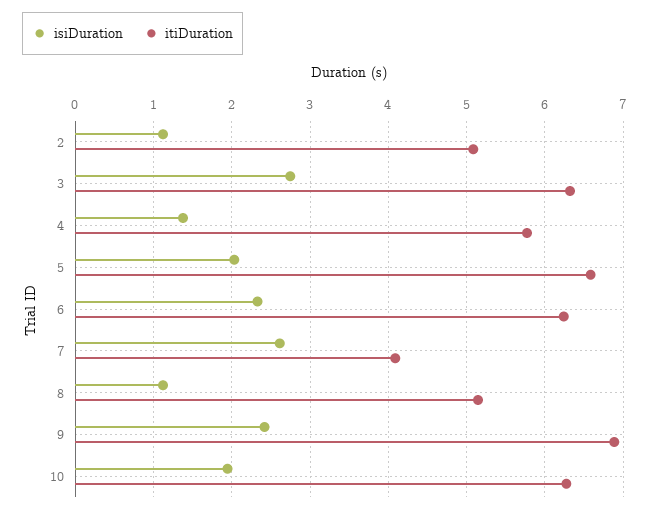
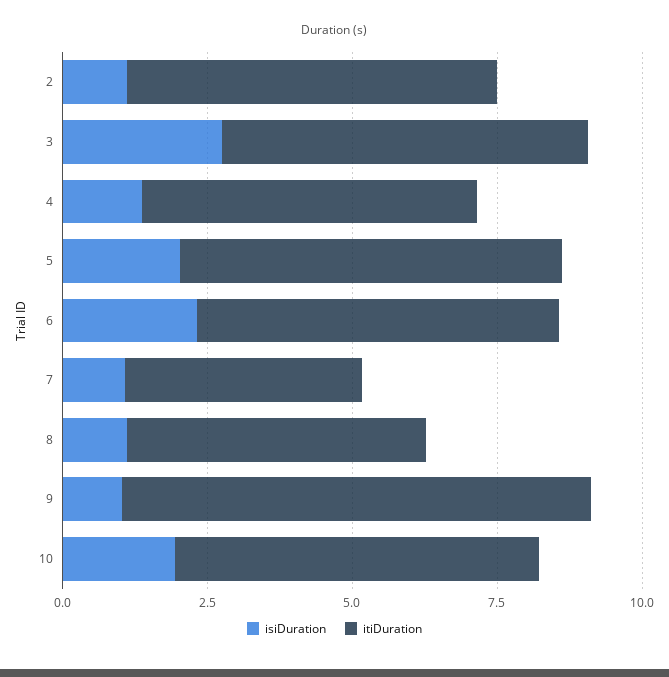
itiDuration, 2: 5.1 -> 6.5
isiDuration, 7: 2.6 -> 1
isiDuration, 9: 2.4 -> 1
itiDuration, 9: 6.9 -> 8

